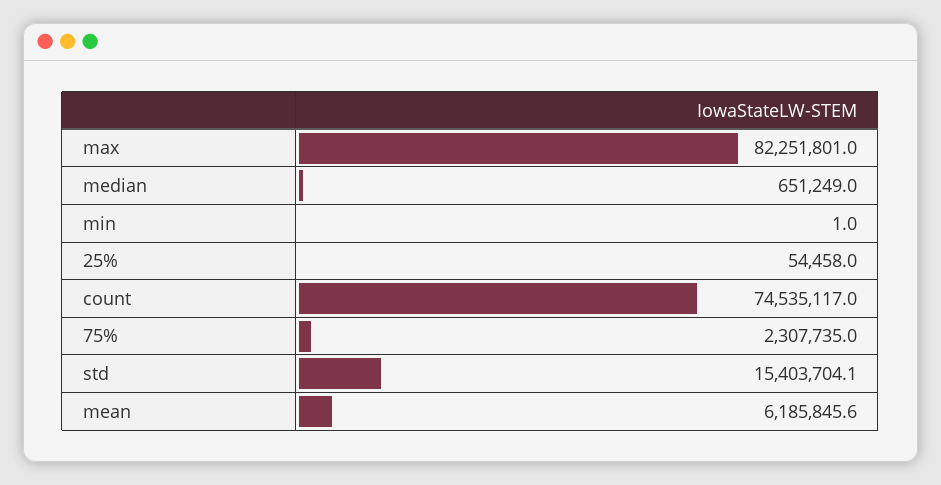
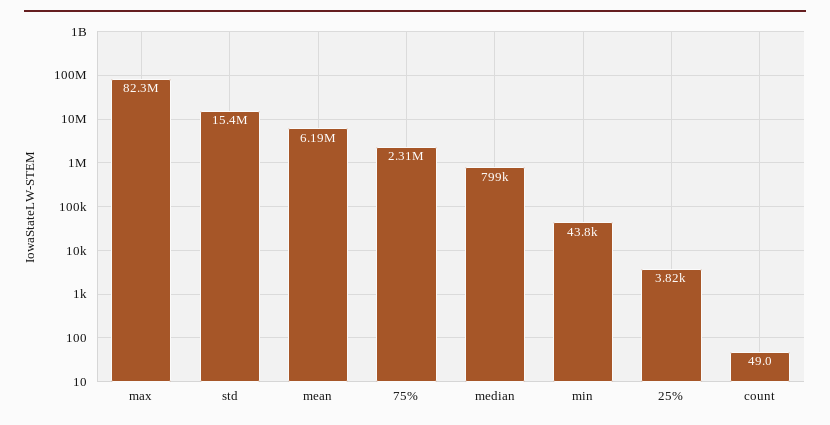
median: 651249 -> 799000
min: 1 -> 43800
25%: 54458 -> 3820
count: 74535117 -> 49

